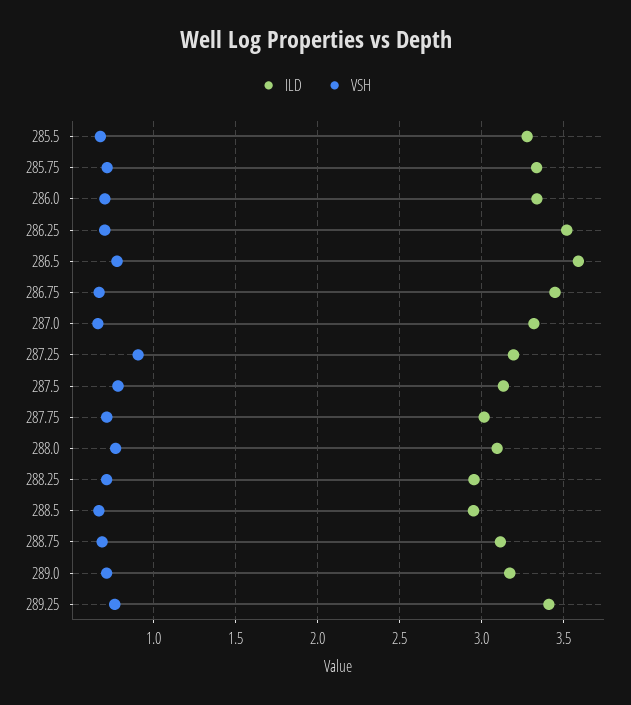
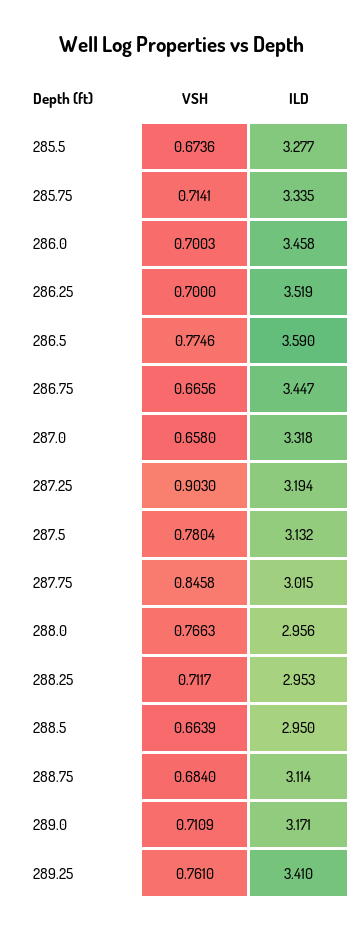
ILD, 286.0: 3.35 -> 3.458
VSH, 287.75: 0.7 -> 0.8458
ILD, 288.0: 3.1 -> 2.956

